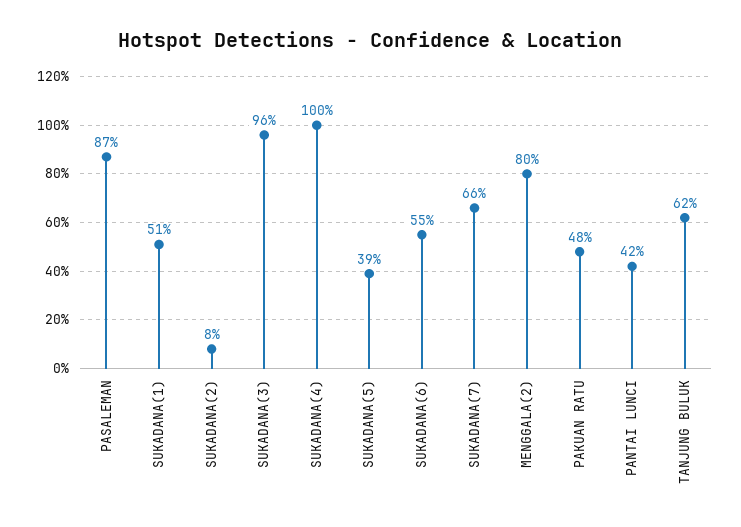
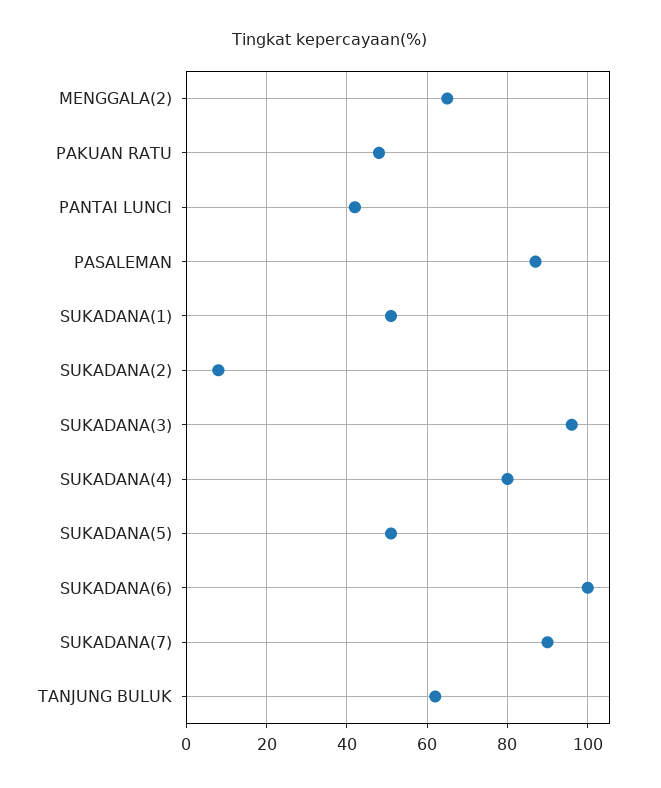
SUKADANA(4): 100 -> 80
SUKADANA(5): 39 -> 50
SUKADANA(6): 55 -> 100
SUKADANA(7): 66 -> 90
MENGGALA(2): 80 -> 65

